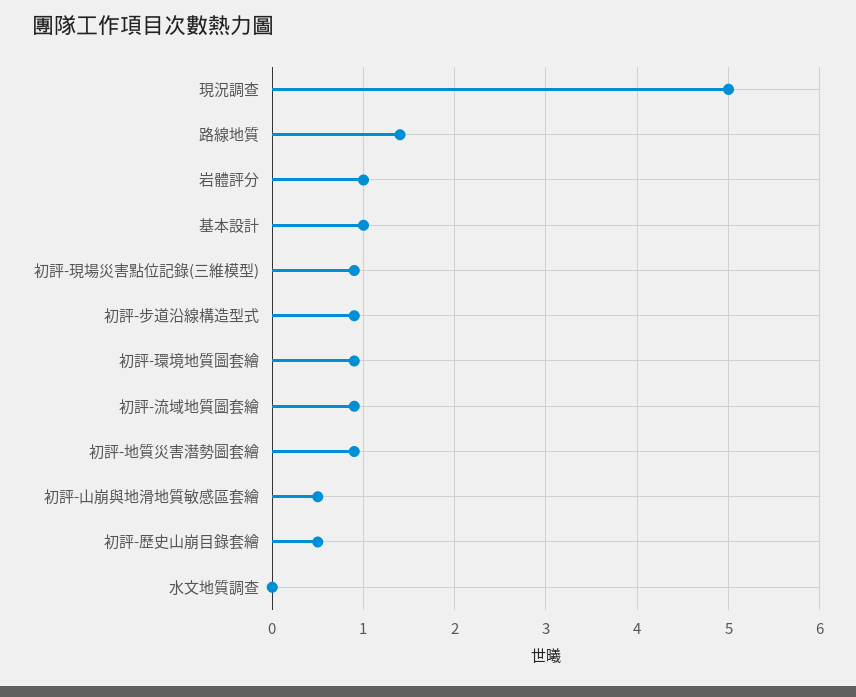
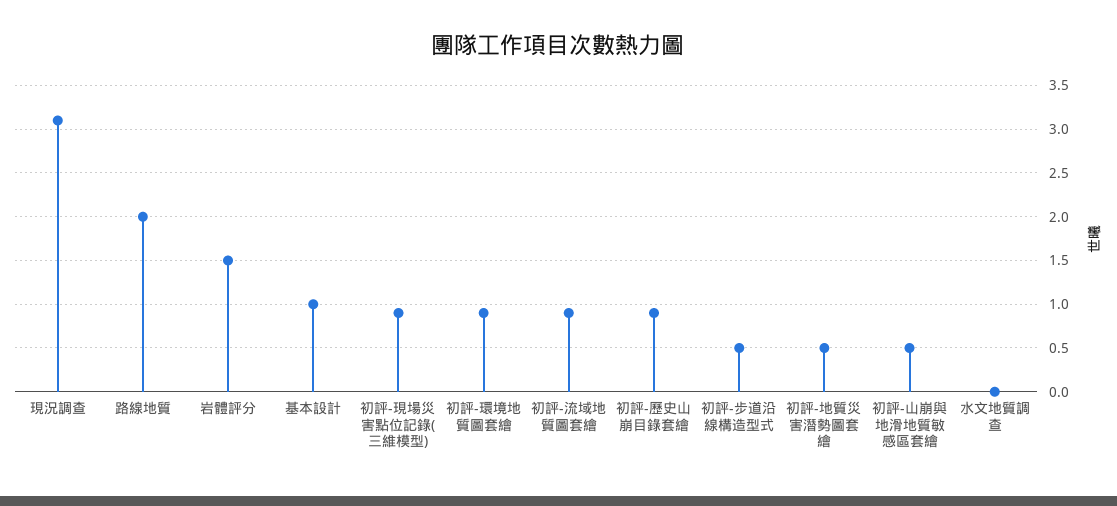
現況調查: 5 -> 3.1
路線地質: 1.4 -> 2
岩體評分: 1 -> 1.5
初評-步道沿線構造型式: 0.9 -> 0.5
初評-地質災害潛勢圖套繪: 0.9 -> 0.5
初評-歷史山崩目錄套繪: 0.5 -> 0.9

